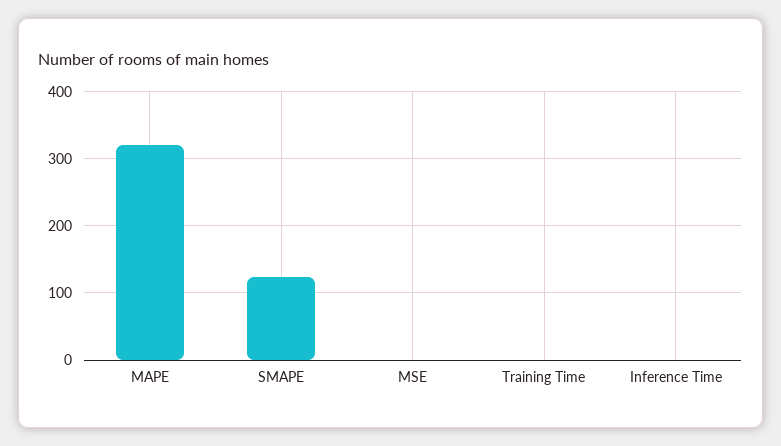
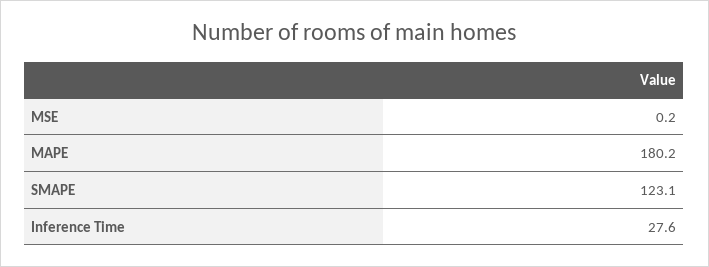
MAPE: 320 -> 180.2
Training Time: 0 -> none
Inference Time: 0 -> 27.6

